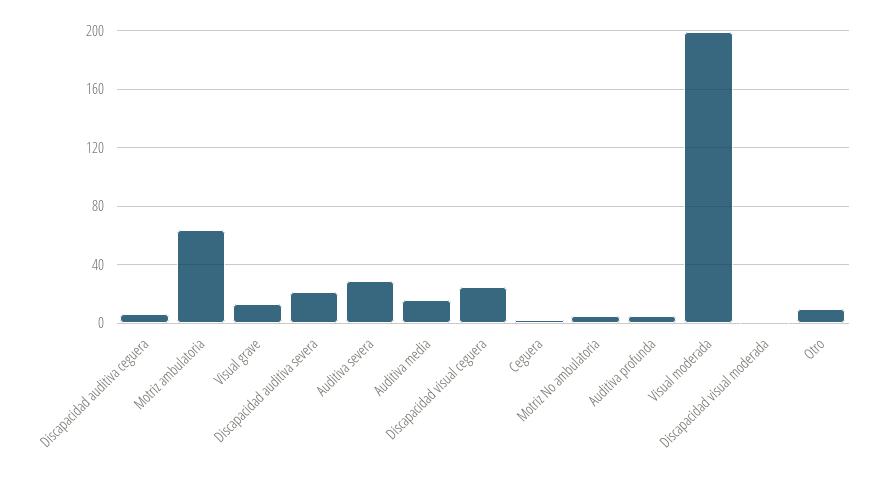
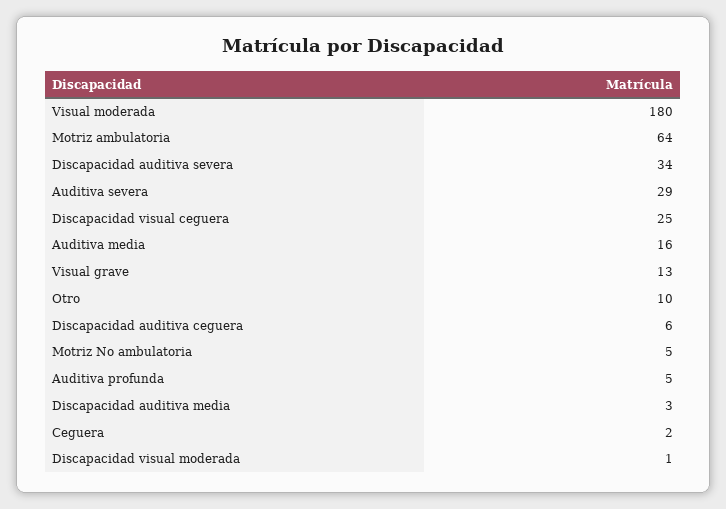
Discapacidad auditiva severa: 20 -> 34
Visual moderada: 200 -> 180
Discapacidad auditiva media: none -> 3

